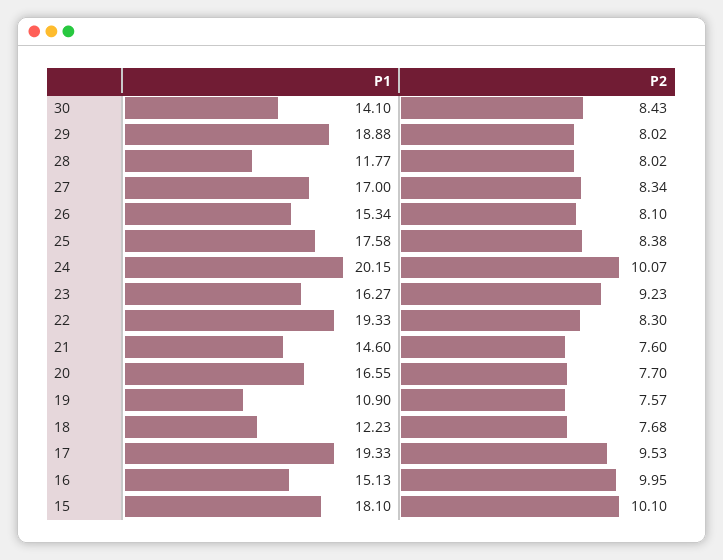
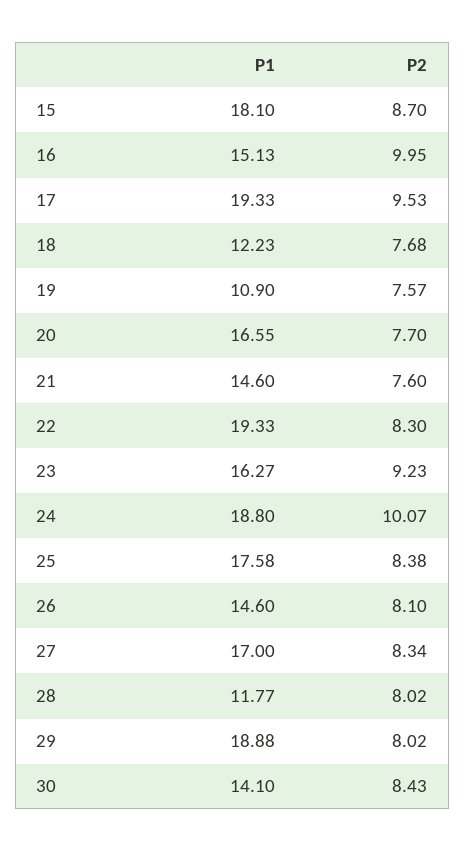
P1, 26: 15.34 -> 14.6
P1, 24: 20.15 -> 18.8
P2, 15: 10.1 -> 8.7

